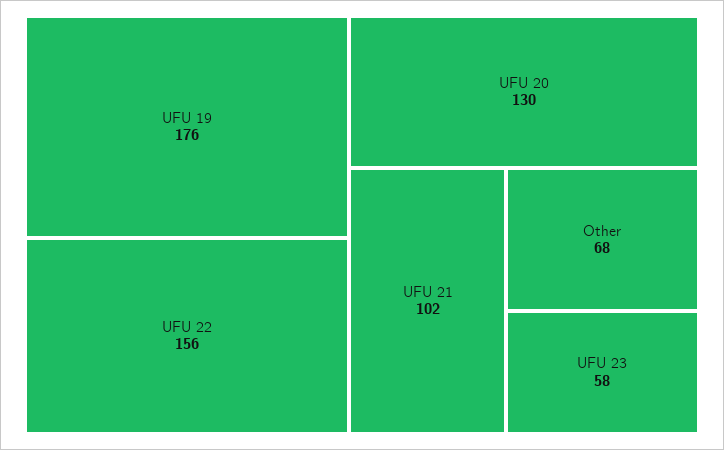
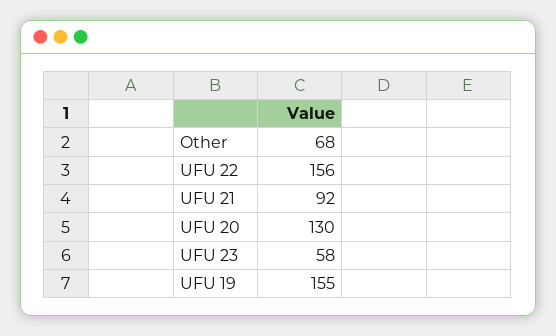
UFU 19: 176 -> 155
UFU 21: 102 -> 92

